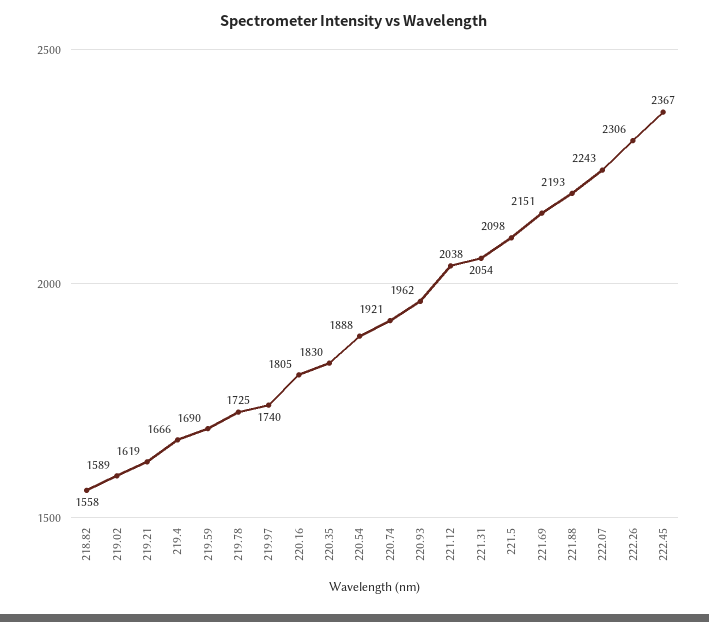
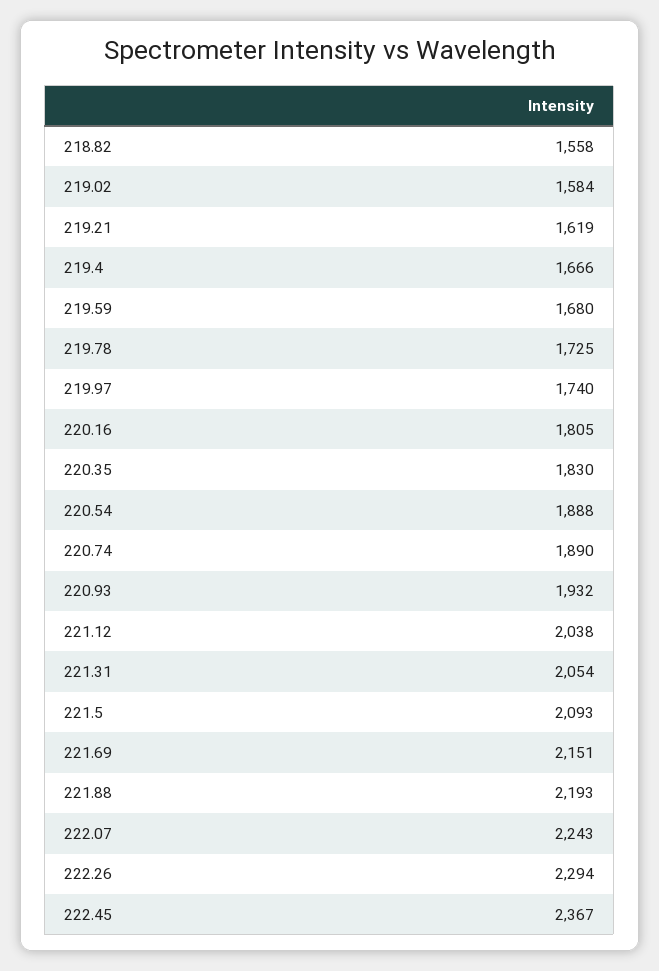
219.02: 1589 -> 1584
219.59: 1690 -> 1680
220.74: 1921 -> 1890
220.93: 1962 -> 1932
221.5: 2098 -> 2093
222.26: 2306 -> 2294

